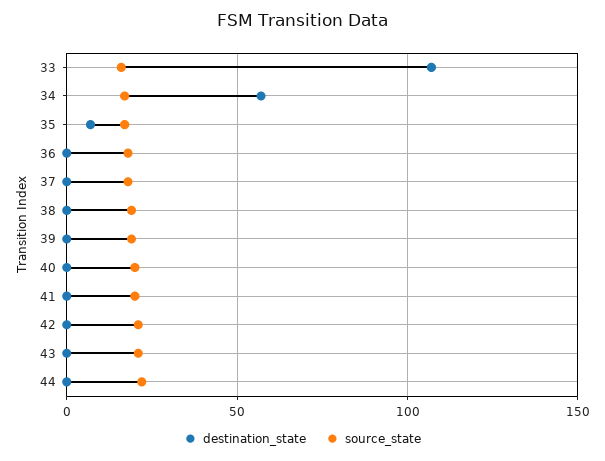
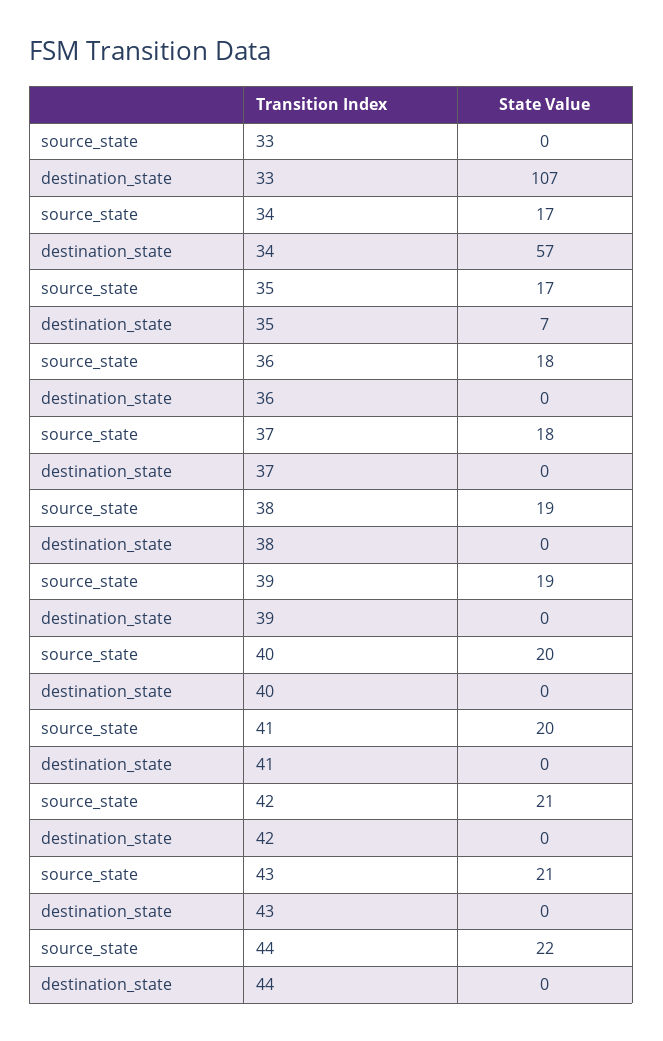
source_state, 33: 15 -> 0

